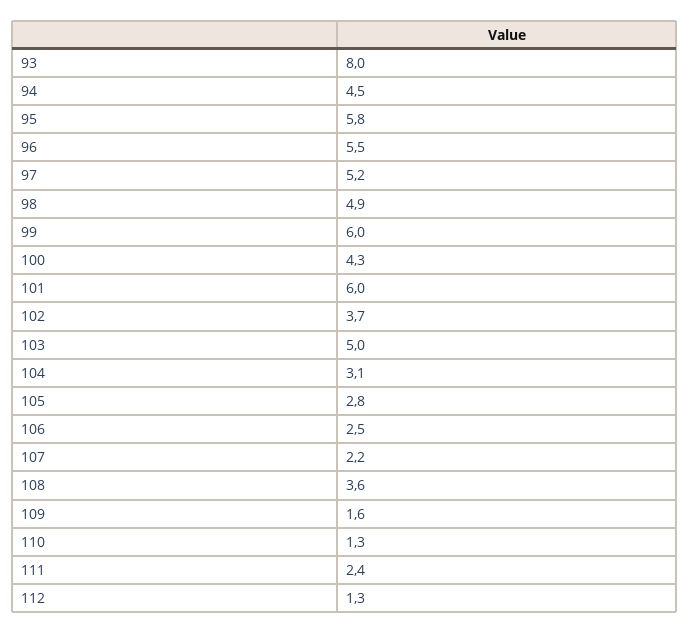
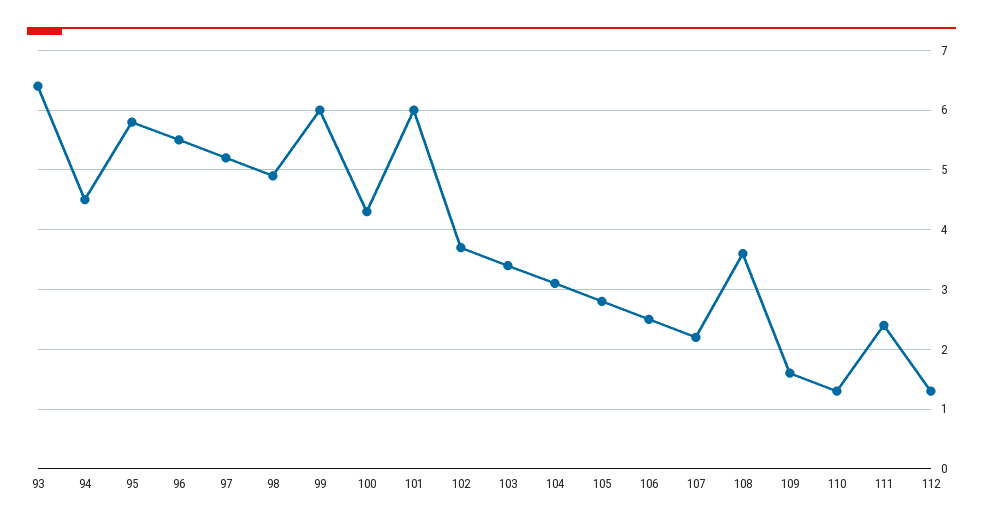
93: 8 -> 6.5
103: 5 -> 3.5

